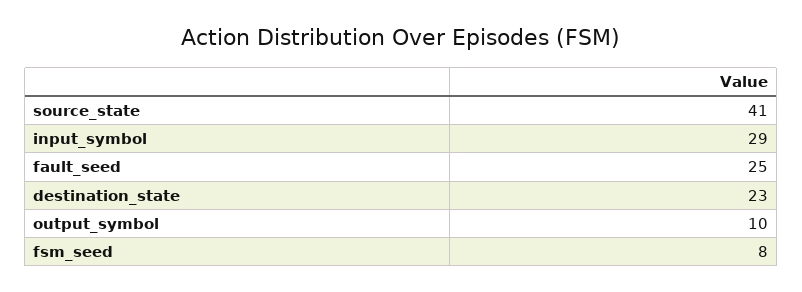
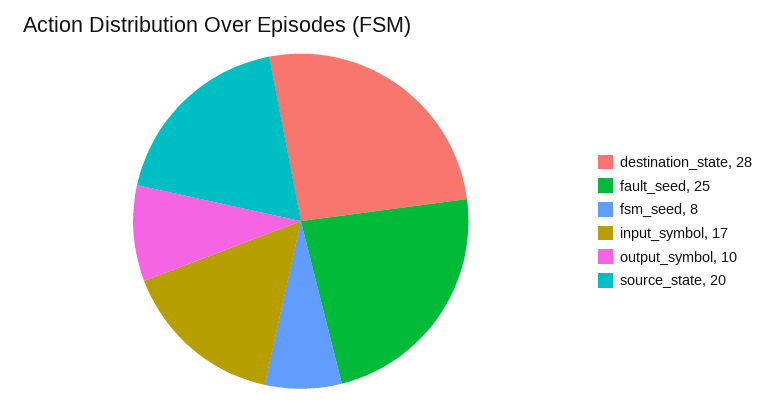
source_state: 41 -> 20
input_symbol: 29 -> 17
destination_state: 23 -> 28

